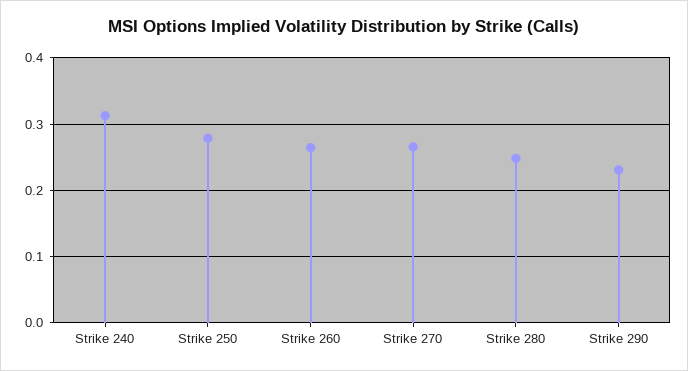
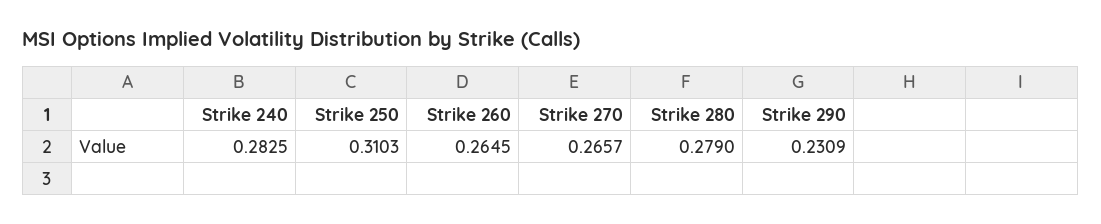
Strike 240: 0.31 -> 0.2825
Strike 250: 0.28 -> 0.3103
Strike 280: 0.25 -> 0.279

